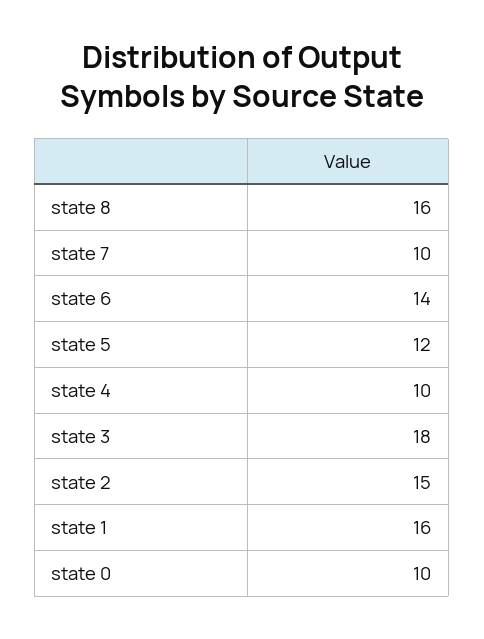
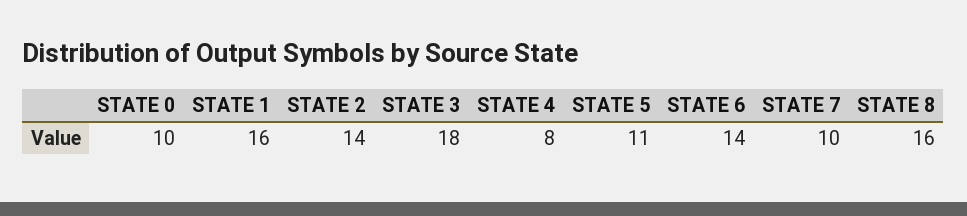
state 5: 12 -> 11
state 4: 10 -> 8
state 2: 15 -> 14

